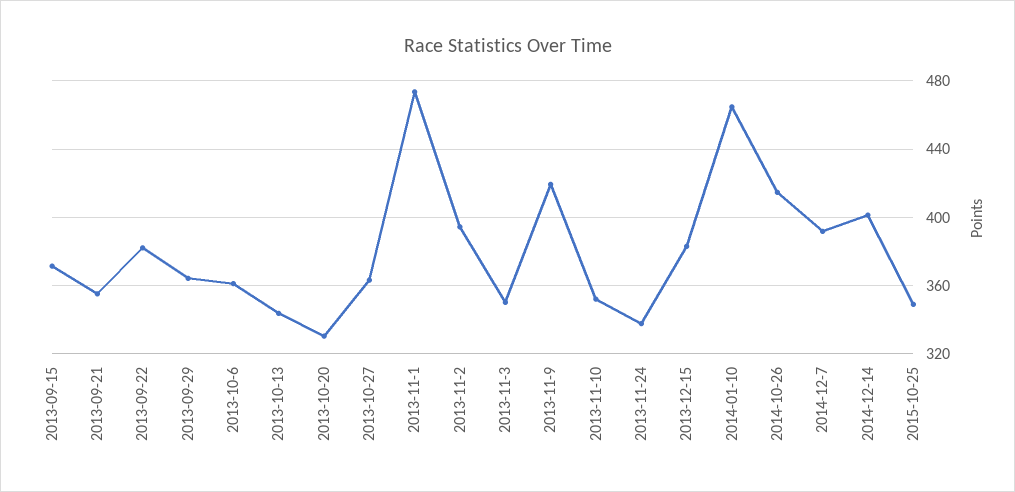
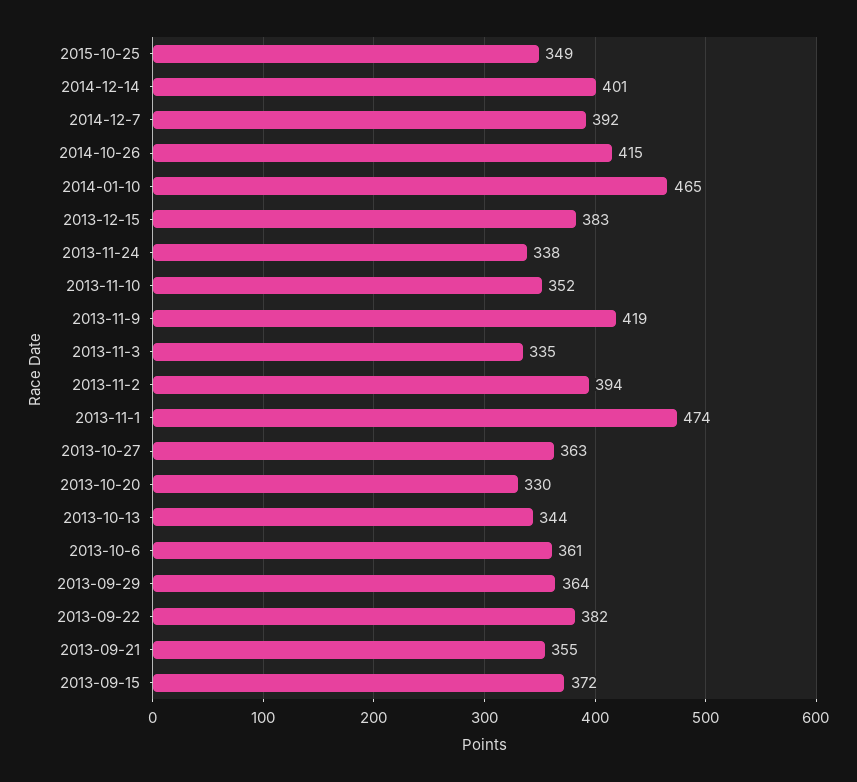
2013-11-3: 350 -> 335

